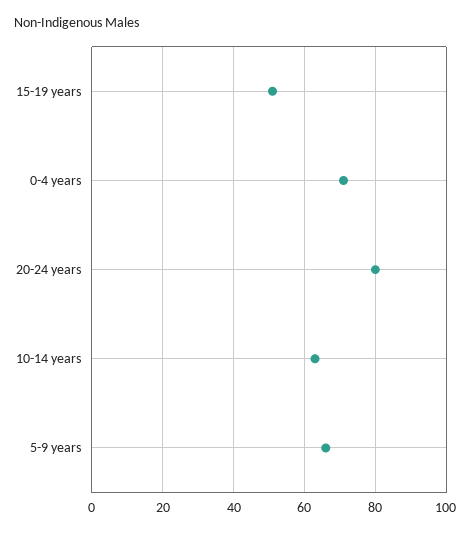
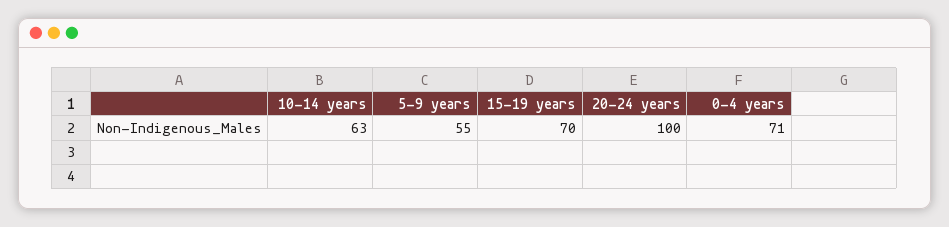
15-19 years: 50 -> 70
20-24 years: 80 -> 100
5-9 years: 65 -> 55

